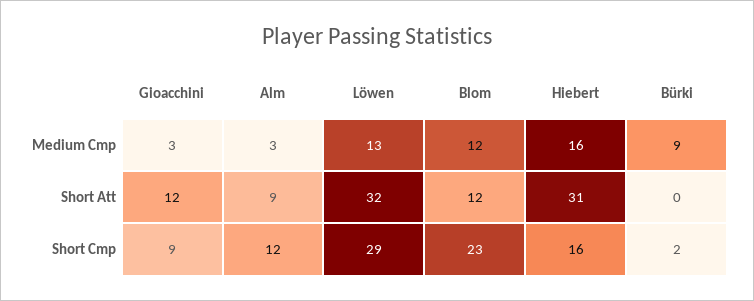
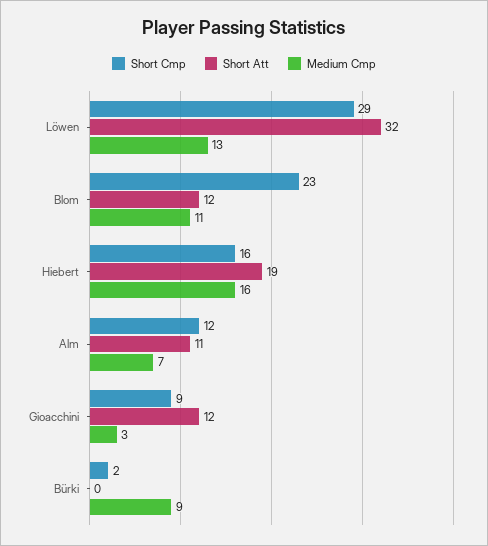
Medium Cmp, Alm: 3 -> 7
Medium Cmp, Blom: 12 -> 11
Short Att, Alm: 9 -> 11
Short Att, Hiebert: 31 -> 19

